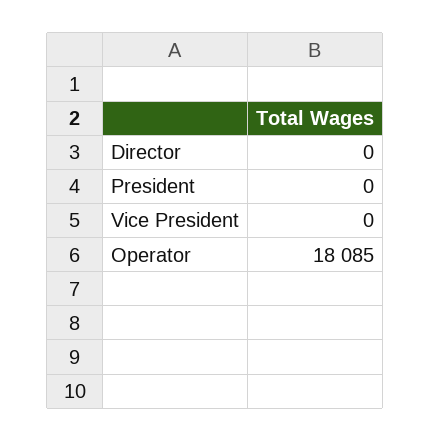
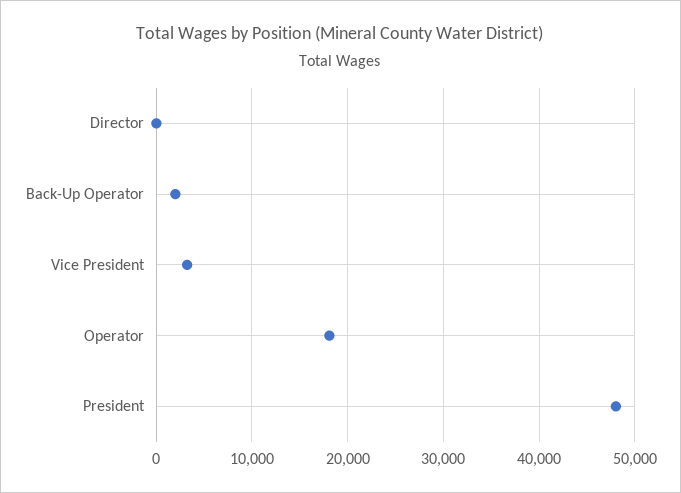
President: 0 -> 48000
Vice President: 0 -> 3000
Back-Up Operator: none -> 2000

